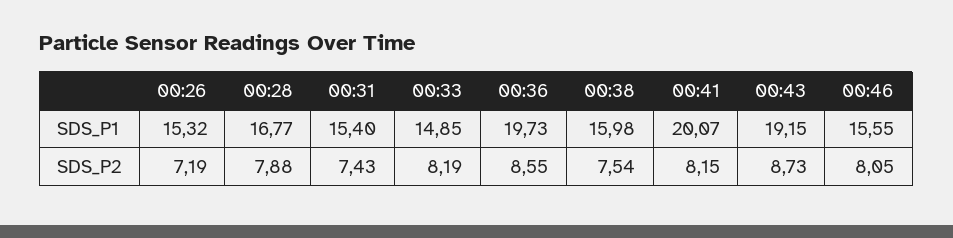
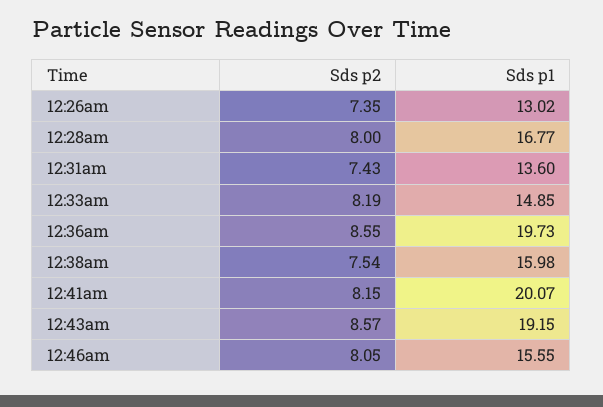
00:26, SDS_P1: 15.32 -> 13.02
00:31, SDS_P1: 15.4 -> 13.6
00:26, SDS_P2: 7.19 -> 7.35
00:28, SDS_P2: 7.88 -> 8
00:43, SDS_P2: 8.73 -> 8.57

